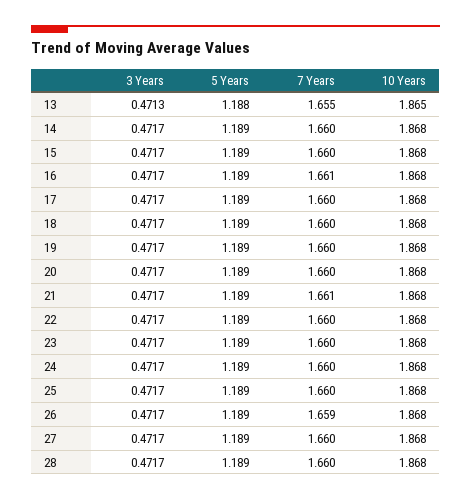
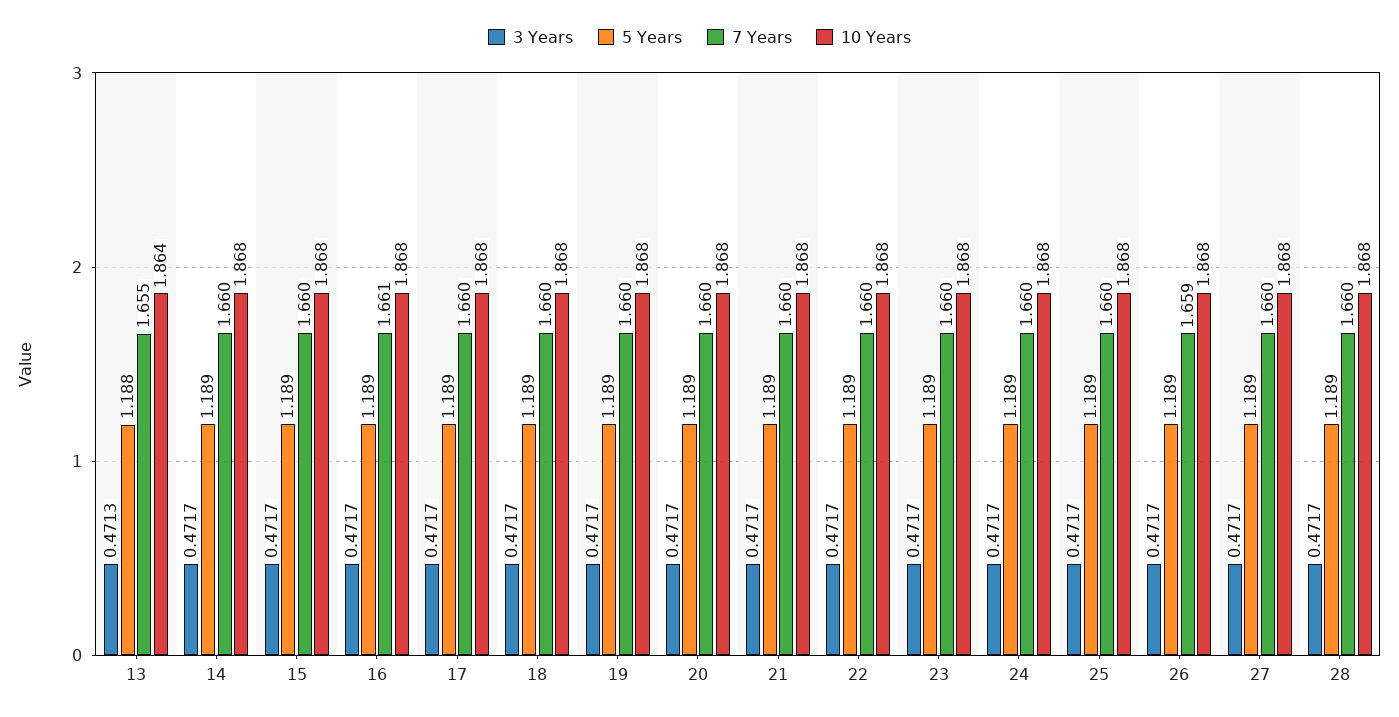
10 Years, 13: 1.865 -> 1.864
7 Years, 21: 1.661 -> 1.66

